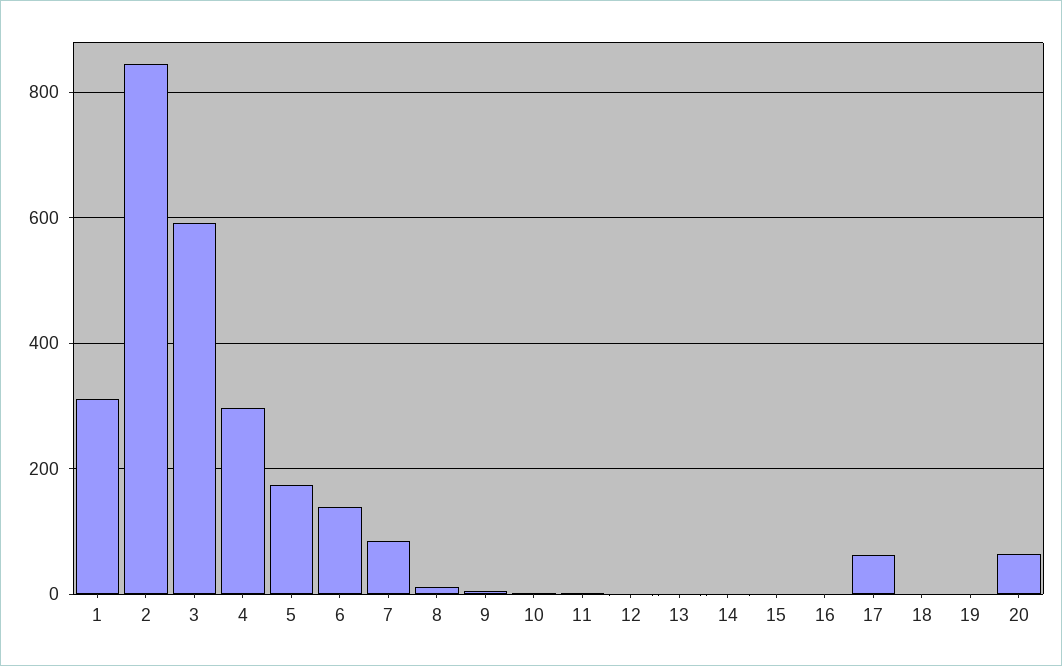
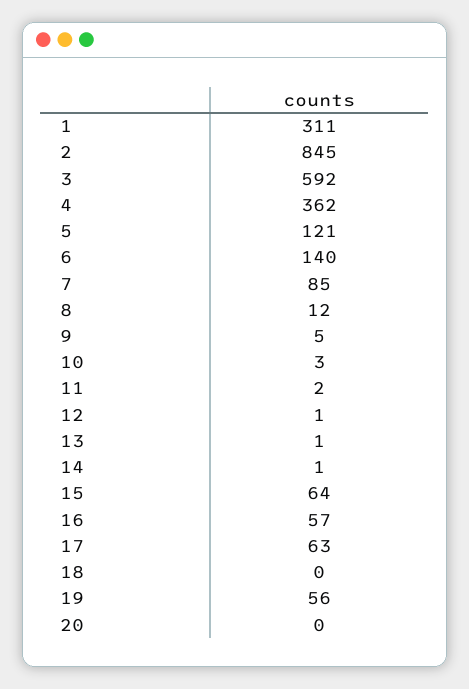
4: 300 -> 362
5: 180 -> 121
15: 0 -> 64
16: 0 -> 57
19: 0 -> 56
20: 60 -> 0

